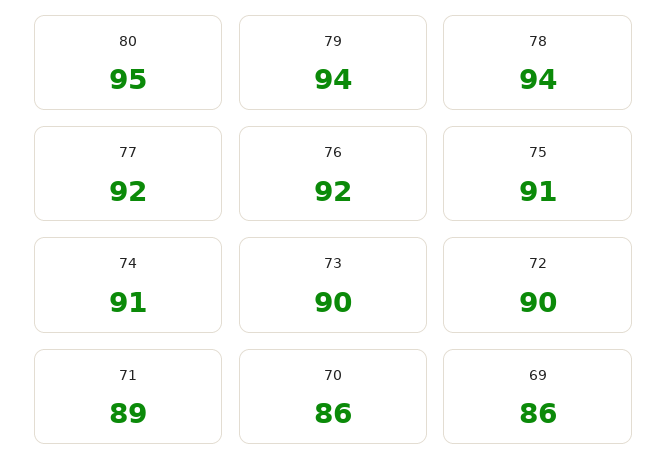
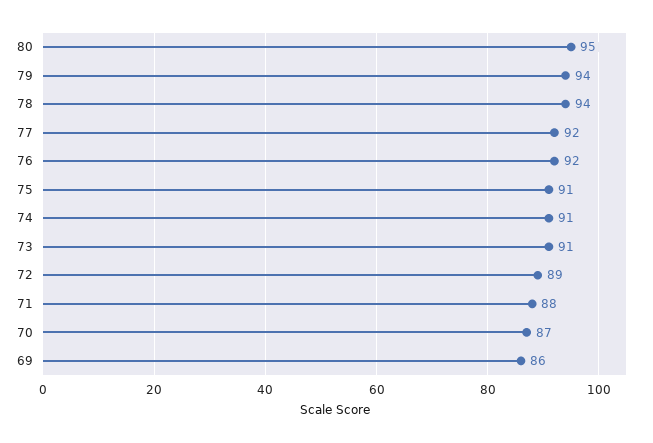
73: 90 -> 91
72: 90 -> 89
71: 89 -> 88
70: 86 -> 87

